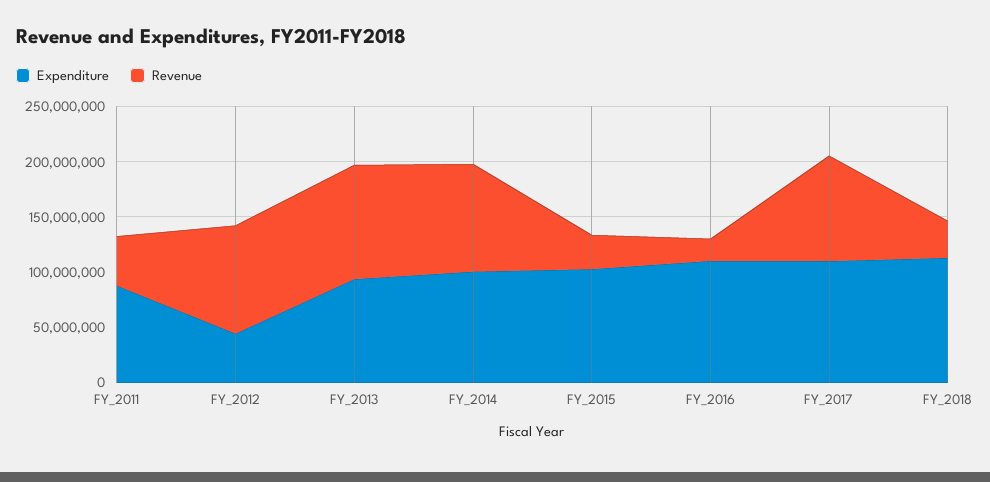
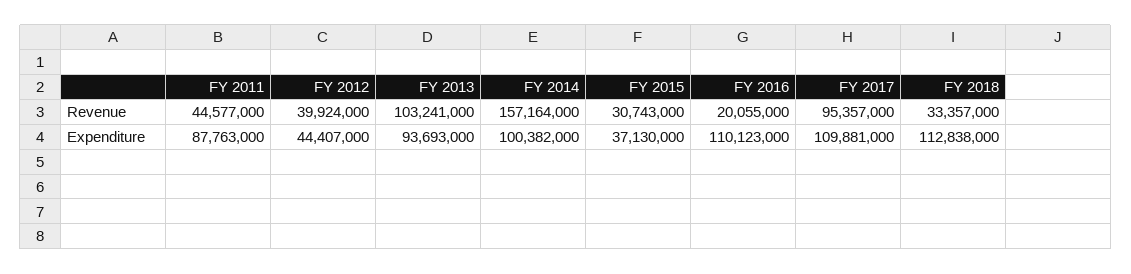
Revenue, FY_2012: 100000000 -> 39924000
Revenue, FY_2014: 100000000 -> 157164000
Expenditure, FY_2015: 100000000 -> 37130000

